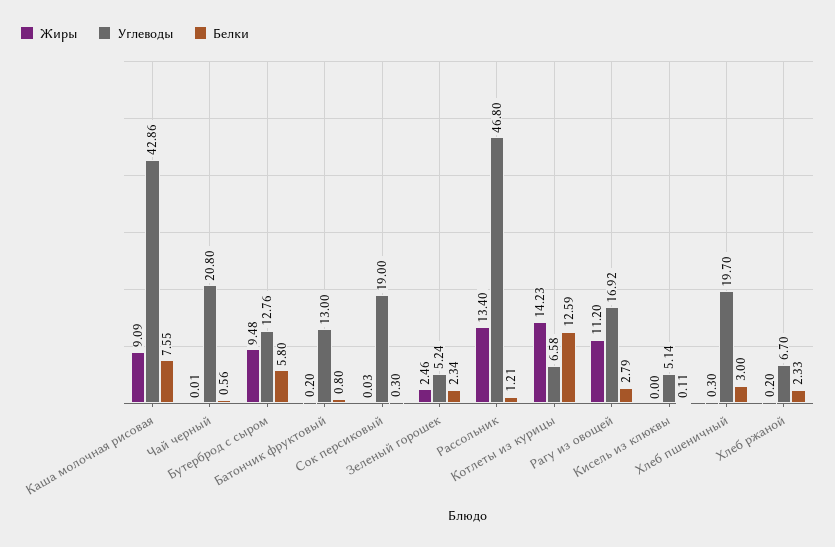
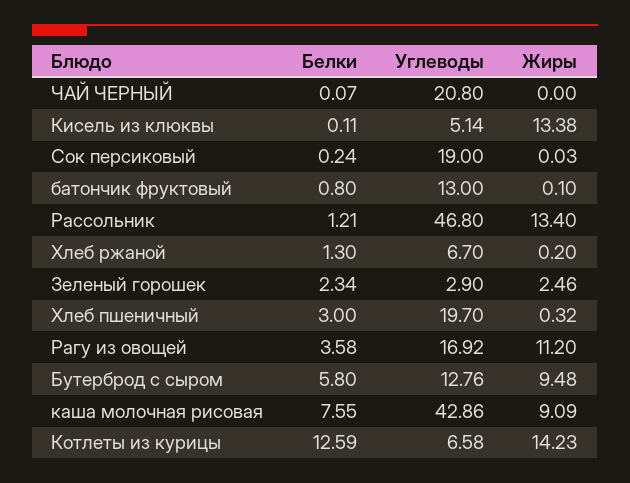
Жиры, Чай черный: 0.01 -> 0
Белки, Чай черный: 0.56 -> 0.07
Жиры, Батончик фруктовый: 0.2 -> 0.1
Белки, Сок персиковый: 0.3 -> 0.24
Углеводы, Зеленый горошек: 5.24 -> 2.9
Белки, Рагу из овощей: 2.79 -> 3.58
Жиры, Кисель из клюквы: 0 -> 13.38
Жиры, Хлеб пшеничный: 0.3 -> 0.32
Белки, Хлеб ржаной: 2.33 -> 1.3

